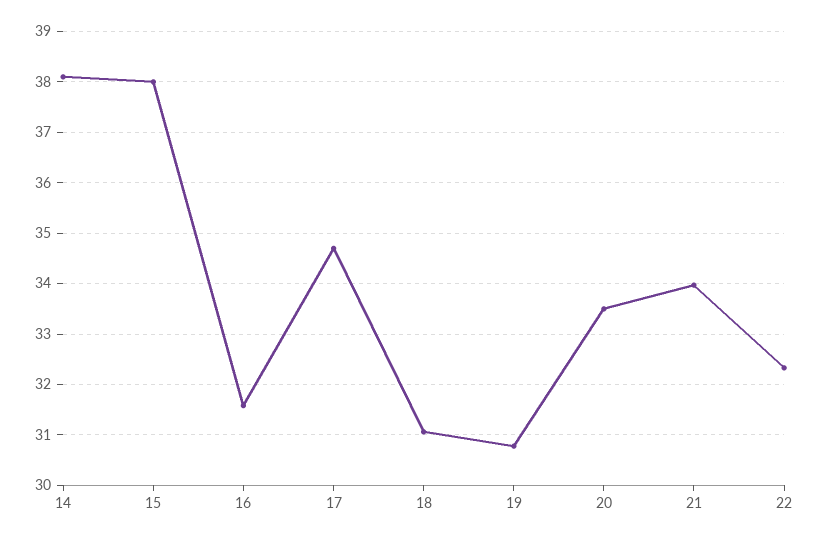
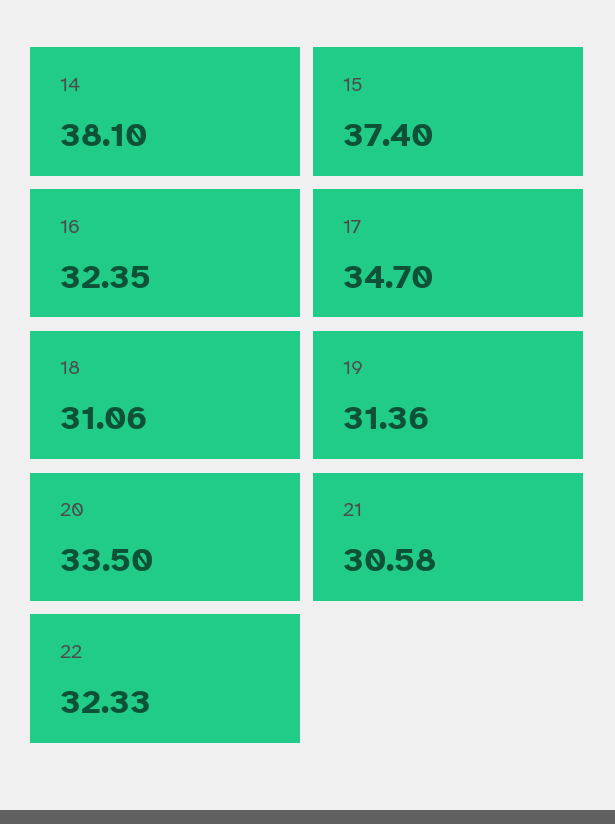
15: 38 -> 37.4
16: 31.6 -> 32.35
19: 30.8 -> 31.36
21: 34 -> 30.58

